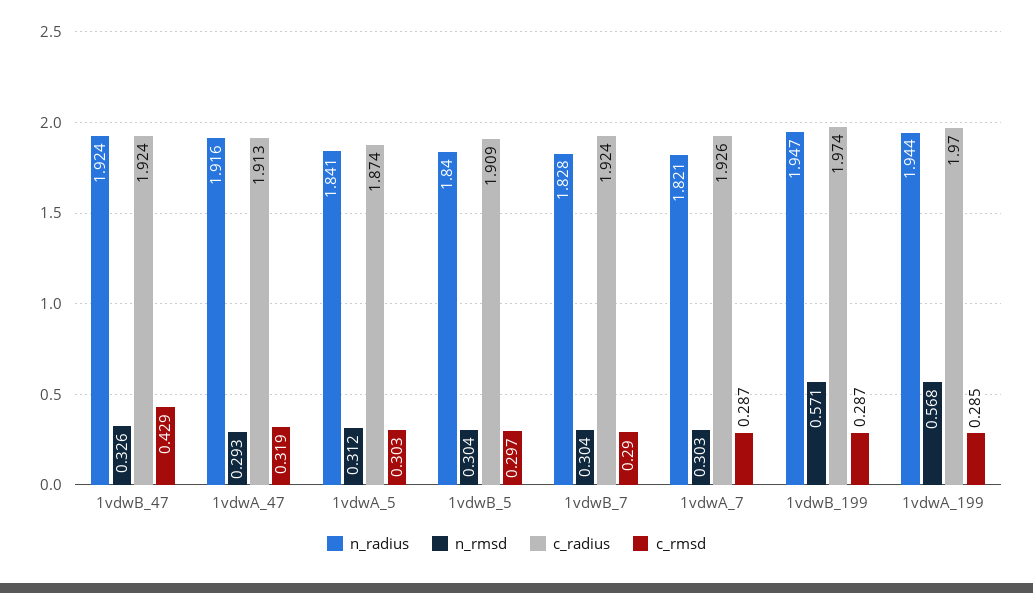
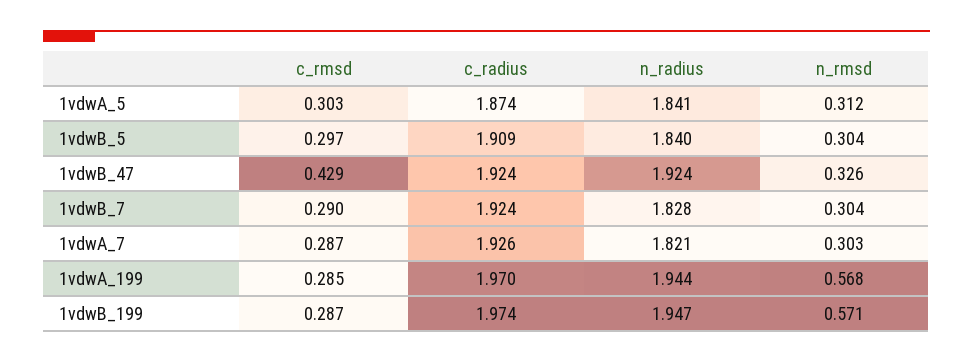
n_radius, 1vdwA_47: 1.916 -> none
n_rmsd, 1vdwA_47: 0.293 -> none
c_radius, 1vdwA_47: 1.913 -> none
c_rmsd, 1vdwA_47: 0.319 -> none

